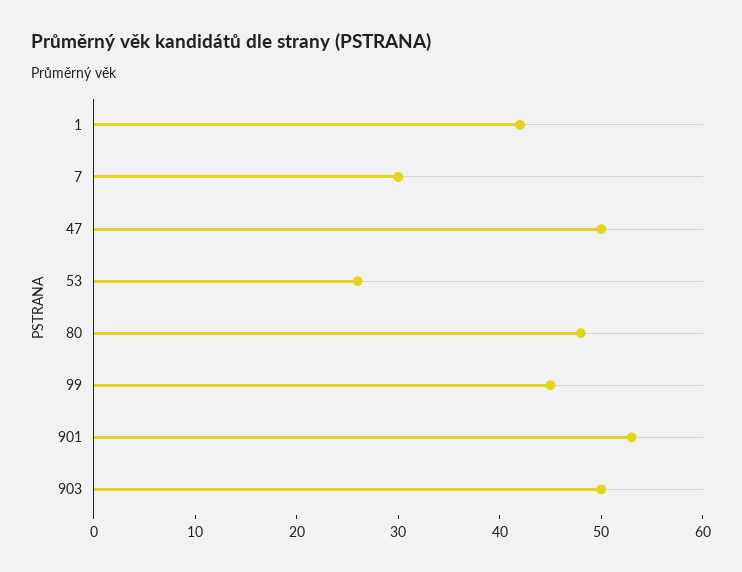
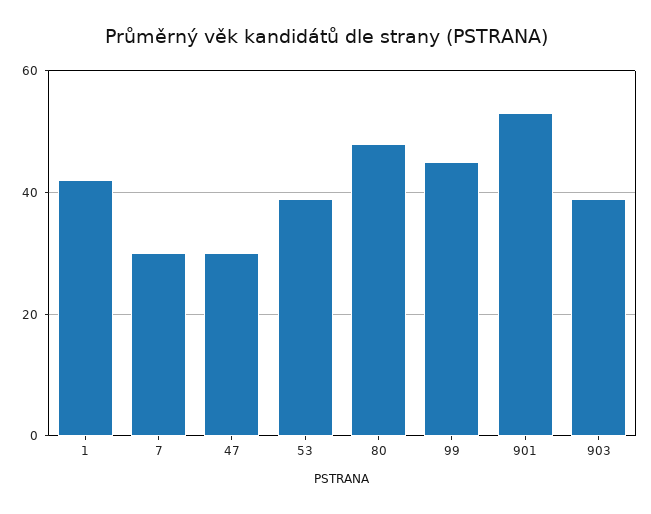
47: 50 -> 30
53: 26 -> 40
903: 50 -> 40

